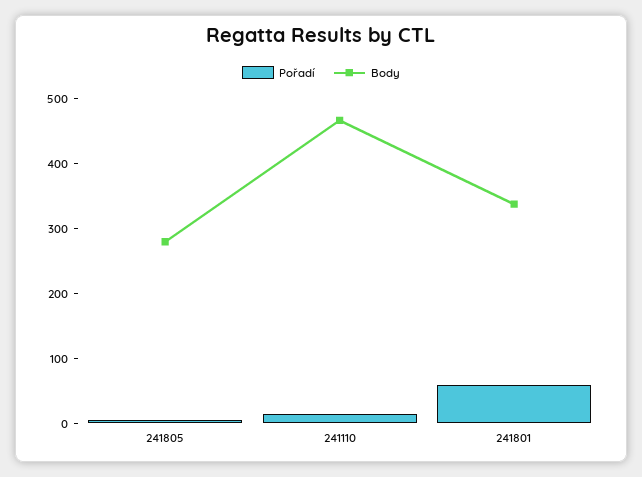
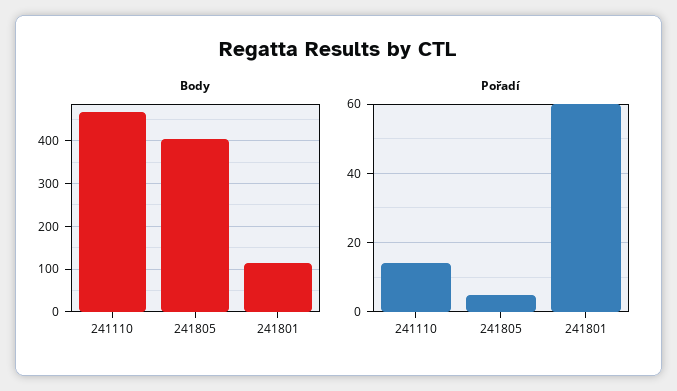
Body, 241805: 280 -> 400
Body, 241801: 340 -> 120

